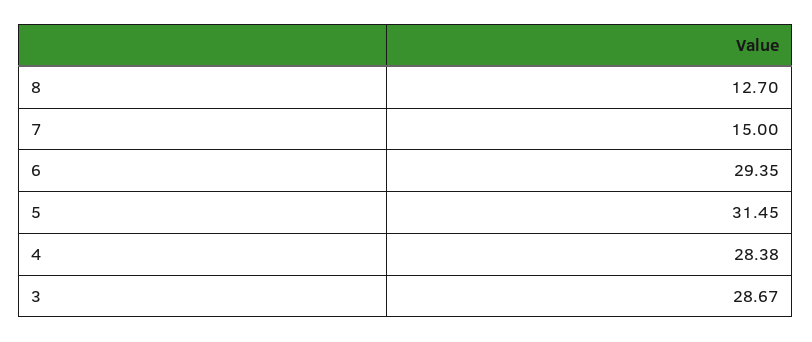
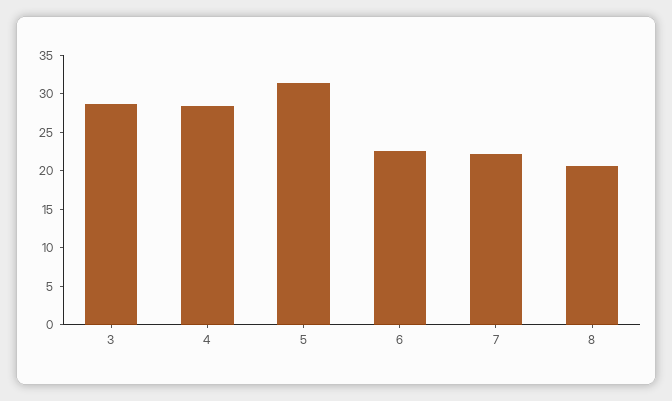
8: 12.7 -> 20
7: 15 -> 22.5
6: 29.35 -> 22.5

